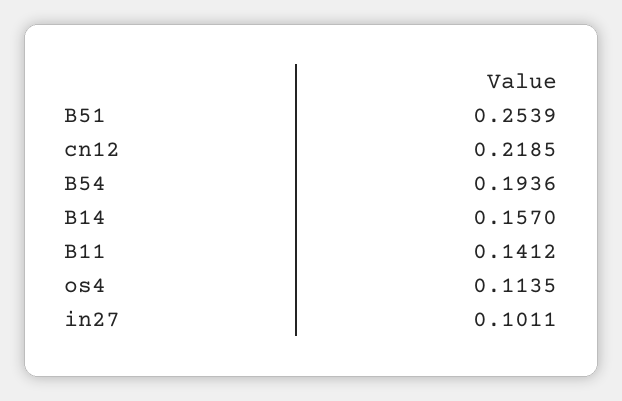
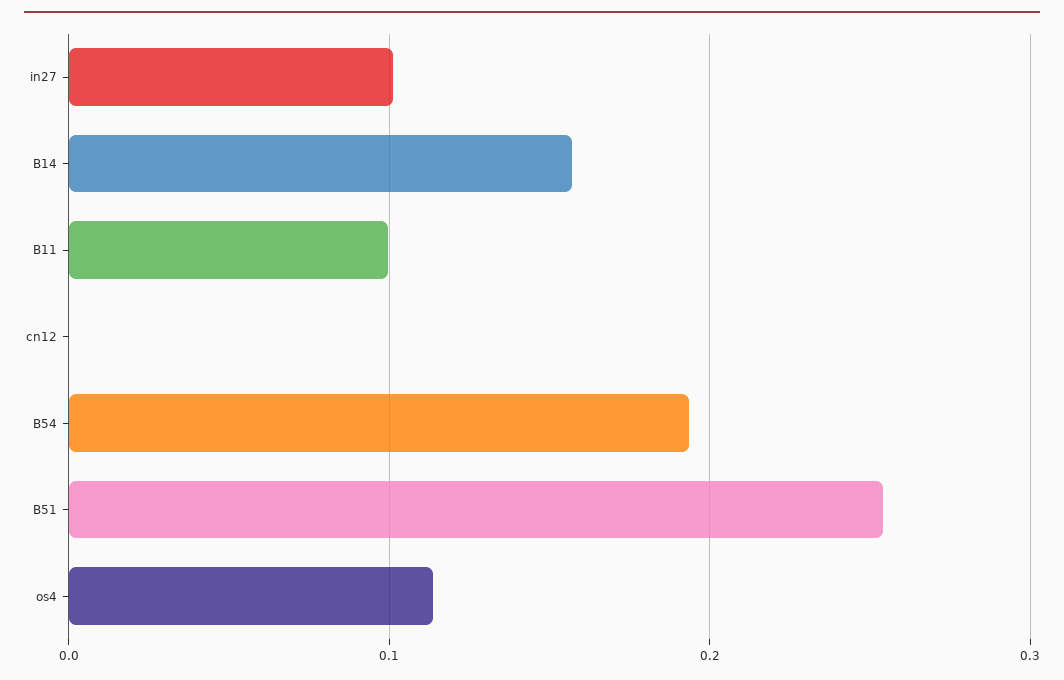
cn12: 0.2185 -> 0
B11: 0.1412 -> 0.1

